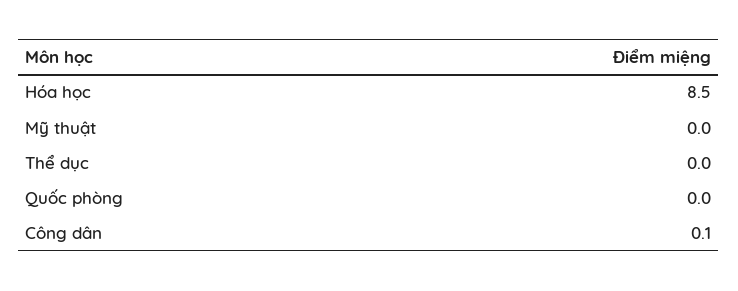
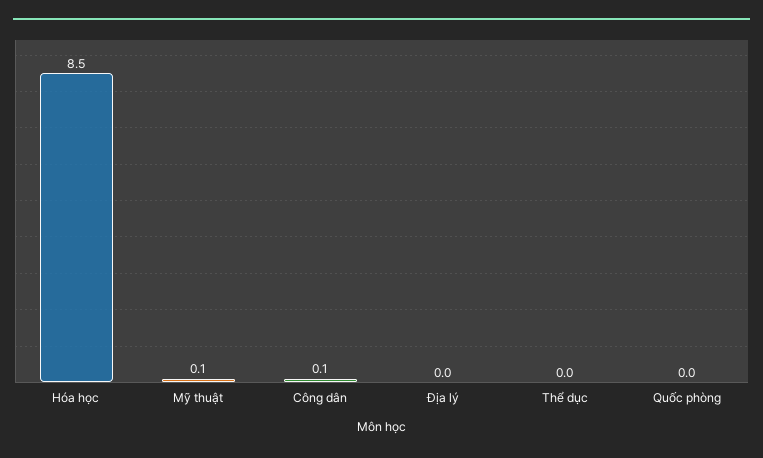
Mỹ thuật: 0 -> 0.1
Địa lý: none -> 0

